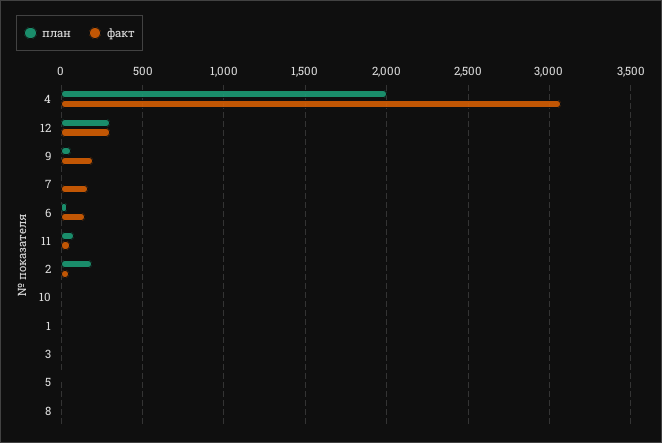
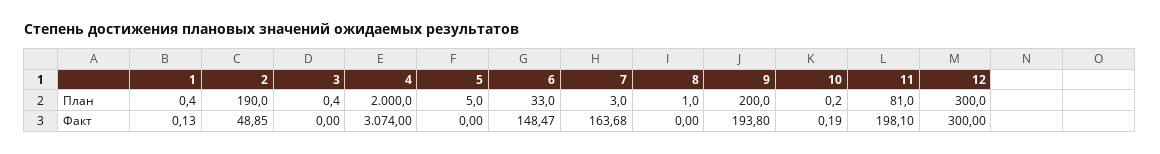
план, 9: 50 -> 200
факт, 11: 50 -> 198.1

